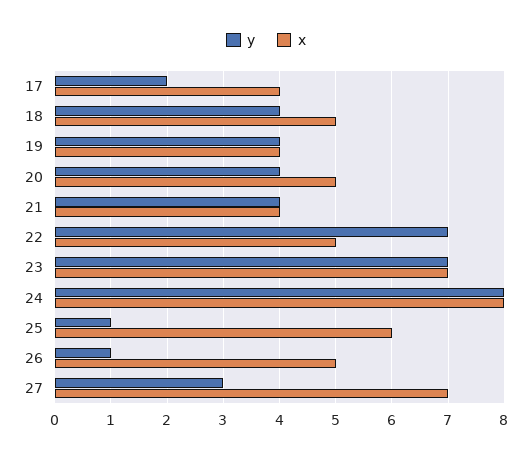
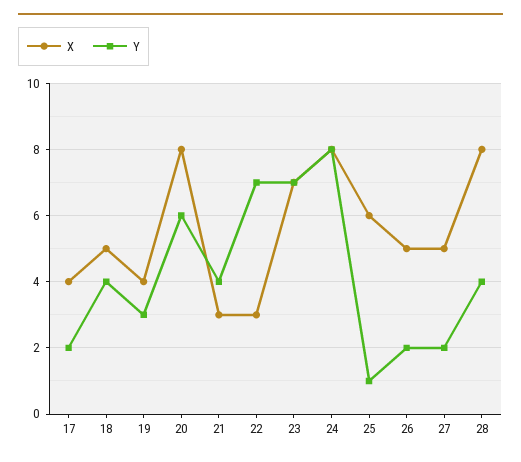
y, 19: 4 -> 3
y, 20: 4 -> 6
x, 20: 5 -> 8
x, 21: 4 -> 3
x, 22: 5 -> 3
y, 26: 1 -> 2
y, 27: 3 -> 2
x, 27: 7 -> 5
x, 28: none -> 8
y, 28: none -> 4

